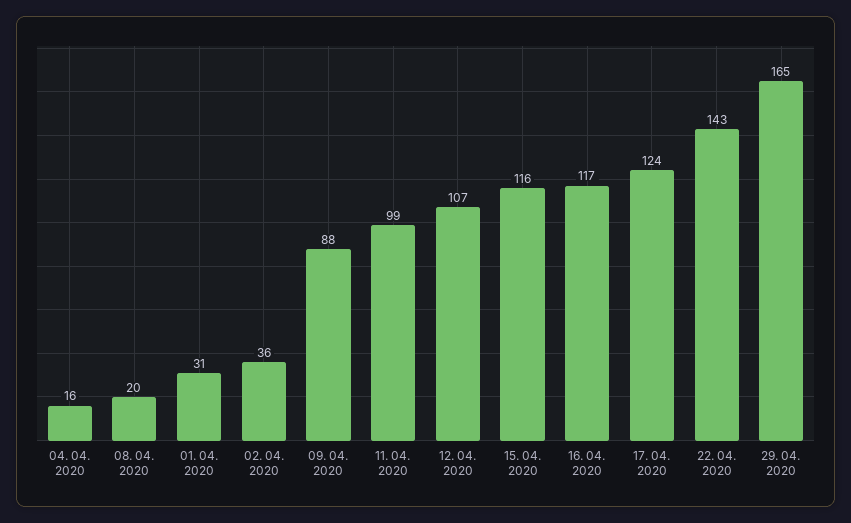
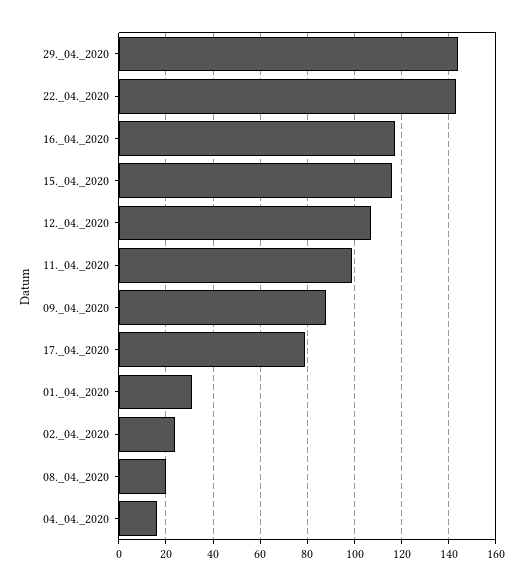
02. 04. 2020: 36 -> 25
17. 04. 2020: 124 -> 80
29. 04. 2020: 165 -> 145

